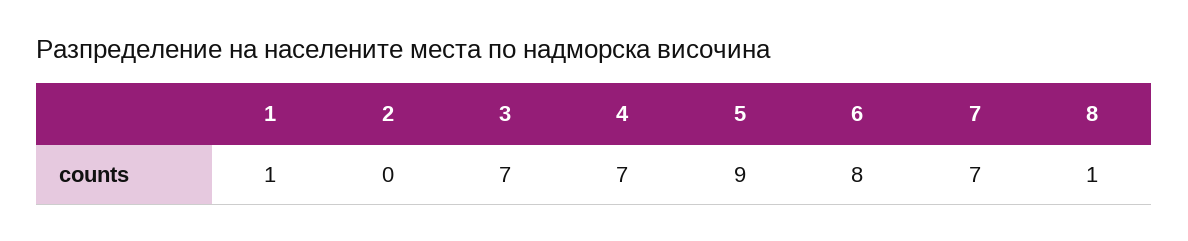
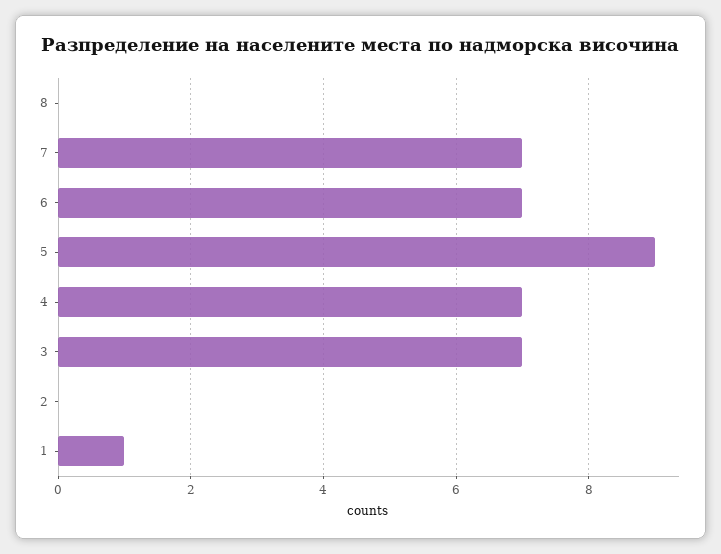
6: 8 -> 7
8: 1 -> 0

